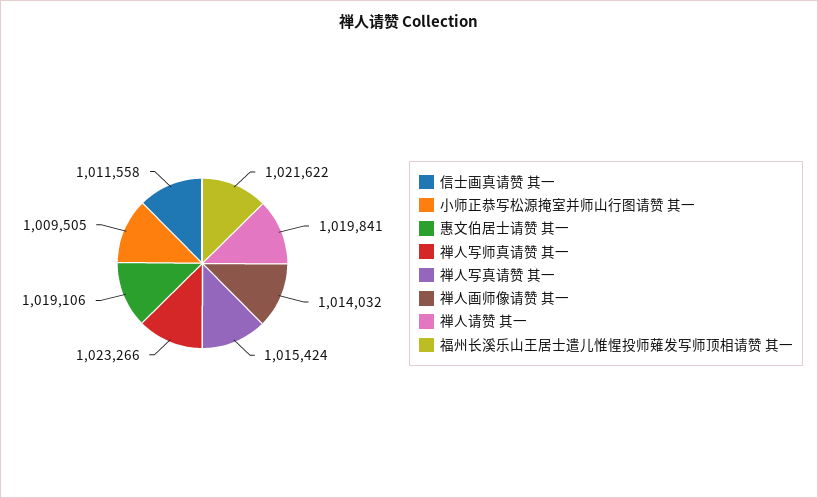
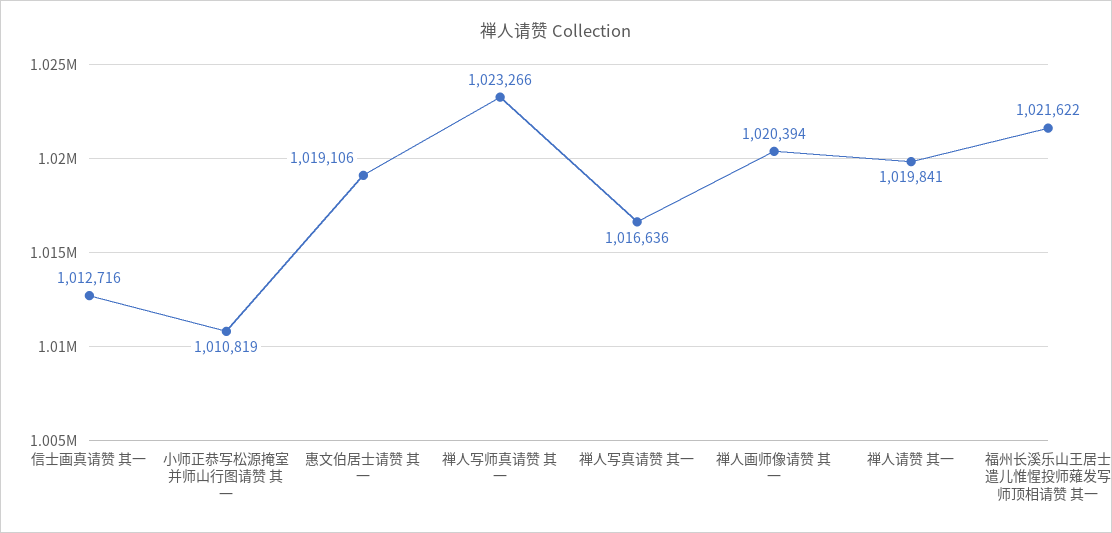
信士画真请赞 其一: 1011558 -> 1012716
小师正恭写松源掩室并师山行图请赞 其一: 1009505 -> 1010819
禅人写真请赞 其一: 1015424 -> 1016636
禅人画师像请赞 其一: 1014032 -> 1020394

